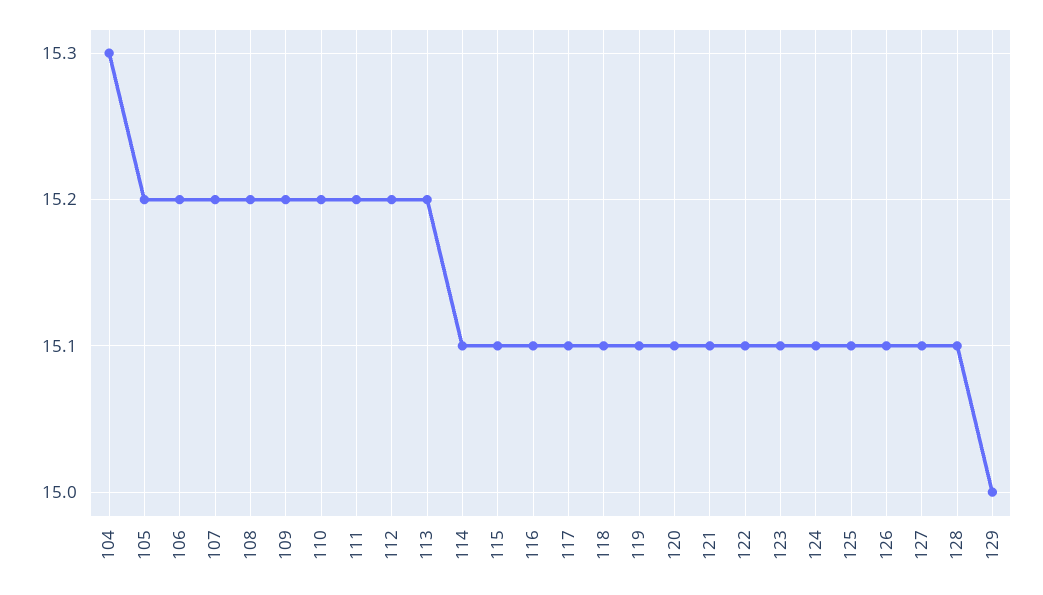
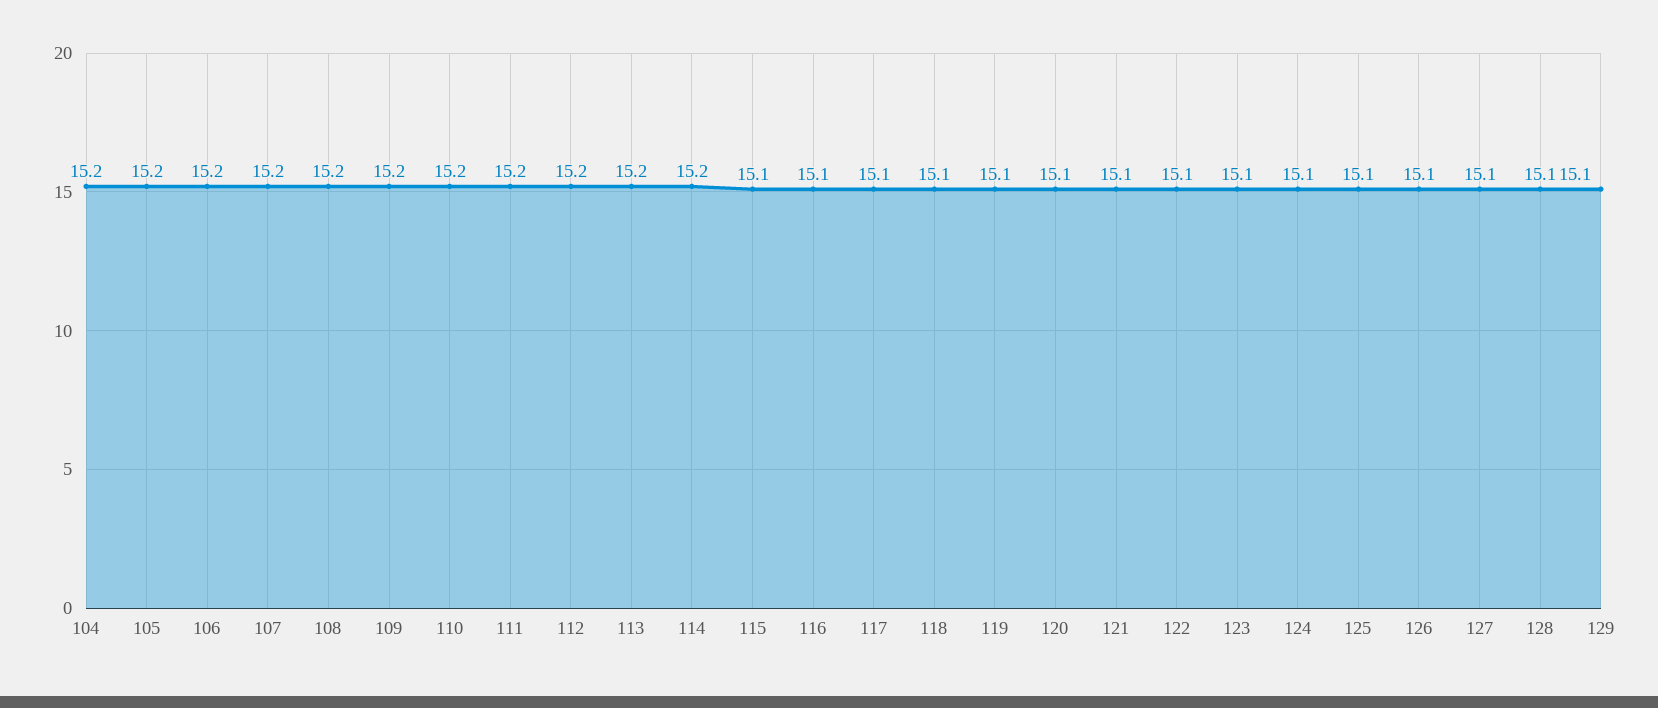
104: 15.3 -> 15.2
114: 15.1 -> 15.2
129: 15 -> 15.1

